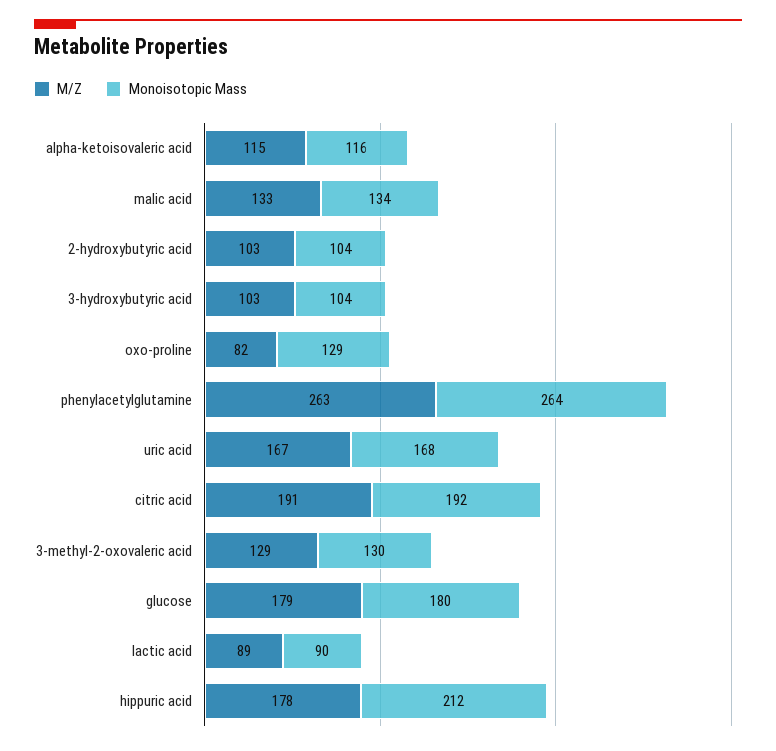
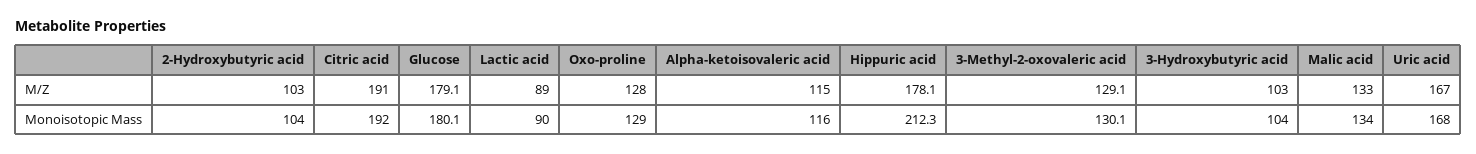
M/Z, oxo-proline: 82 -> 128
M/Z, phenylacetylglutamine: 263 -> none
Monoisotopic Mass, phenylacetylglutamine: 264 -> none

